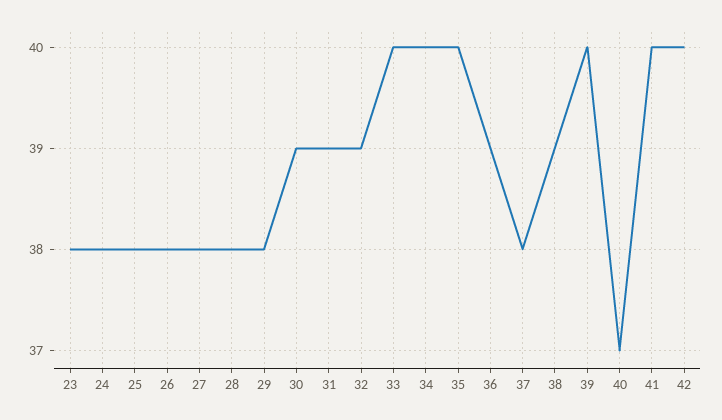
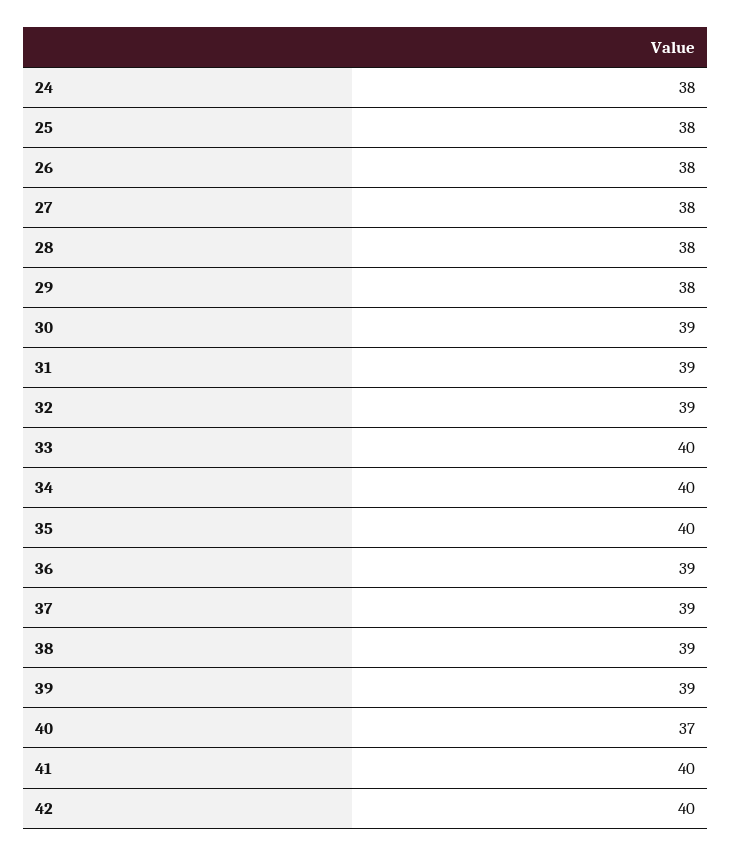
23: 38 -> none
37: 38 -> 39
39: 40 -> 39

